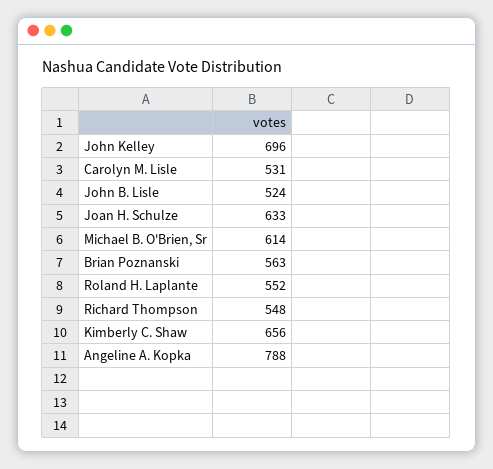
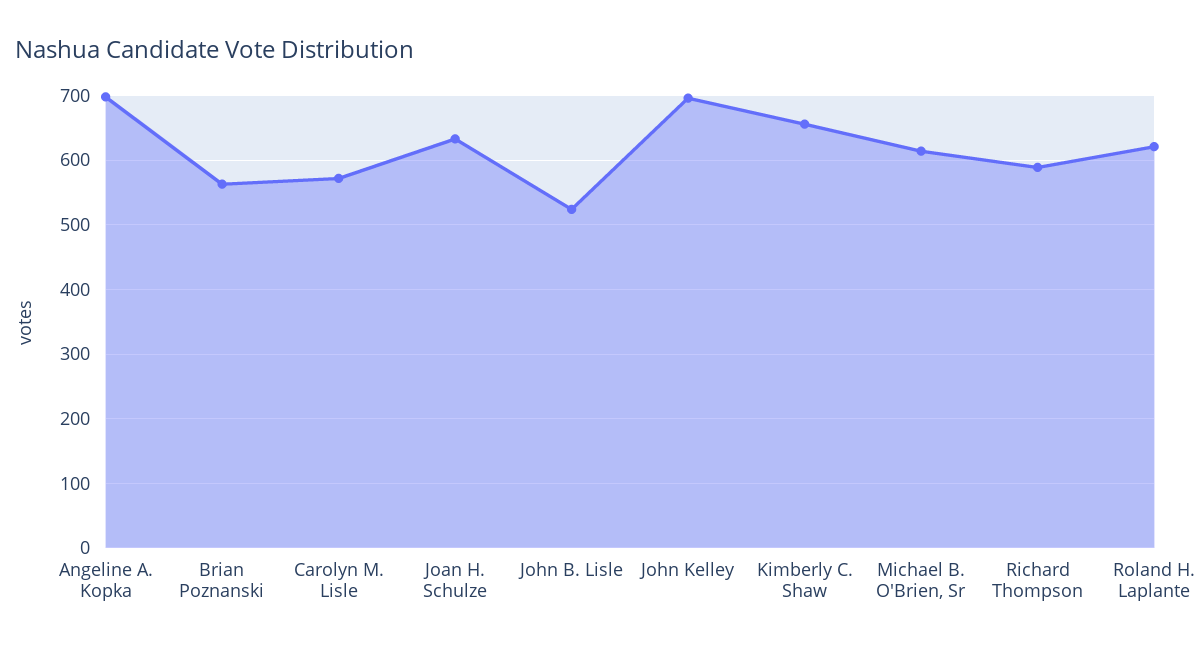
Carolyn M. Lisle: 531 -> 570
Roland H. Laplante: 552 -> 620
Richard Thompson: 548 -> 590
Angeline A. Kopka: 788 -> 700

